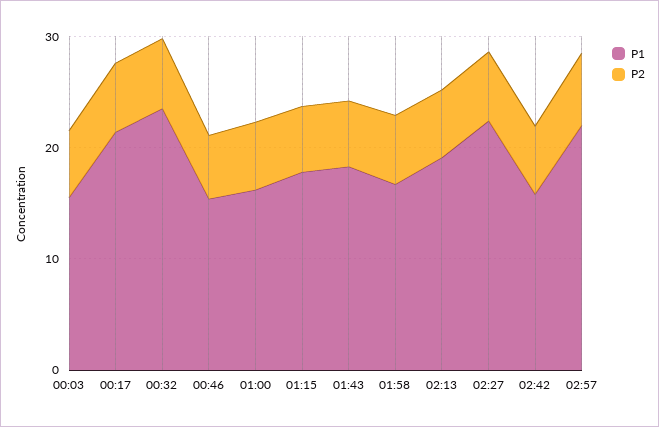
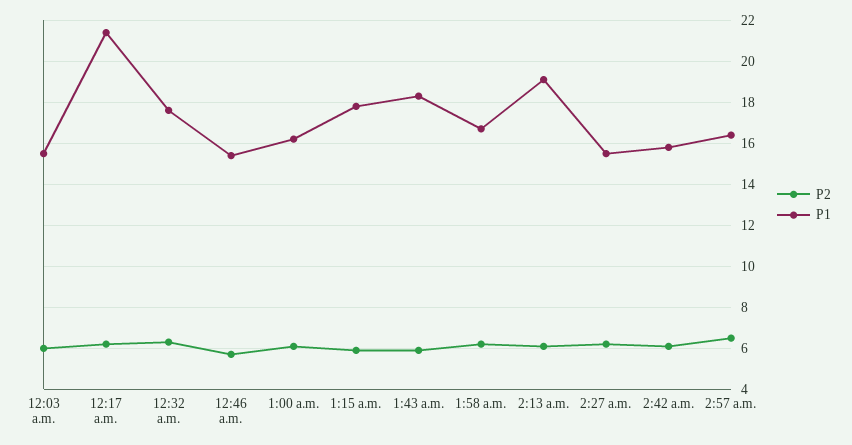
P1, 00:32: 24 -> 17.5
P1, 02:27: 22 -> 15.5
P1, 02:57: 22 -> 16.5

